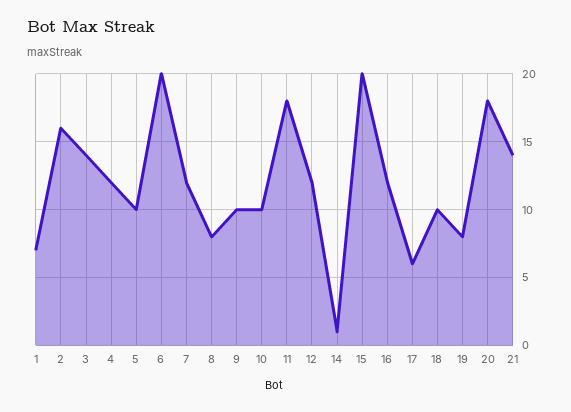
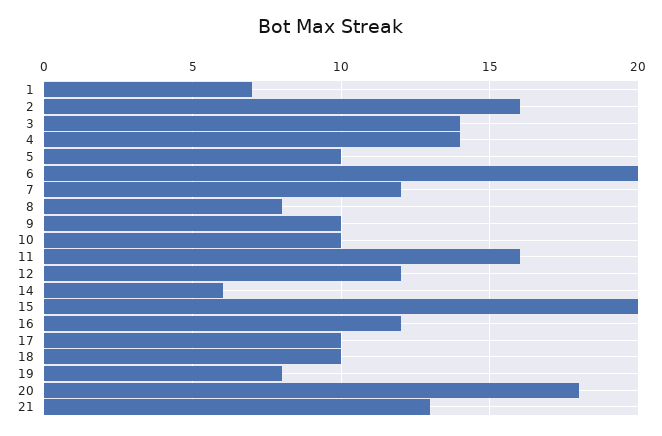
4: 12 -> 14
11: 18 -> 16
14: 1 -> 6
17: 6 -> 10
21: 14 -> 13

